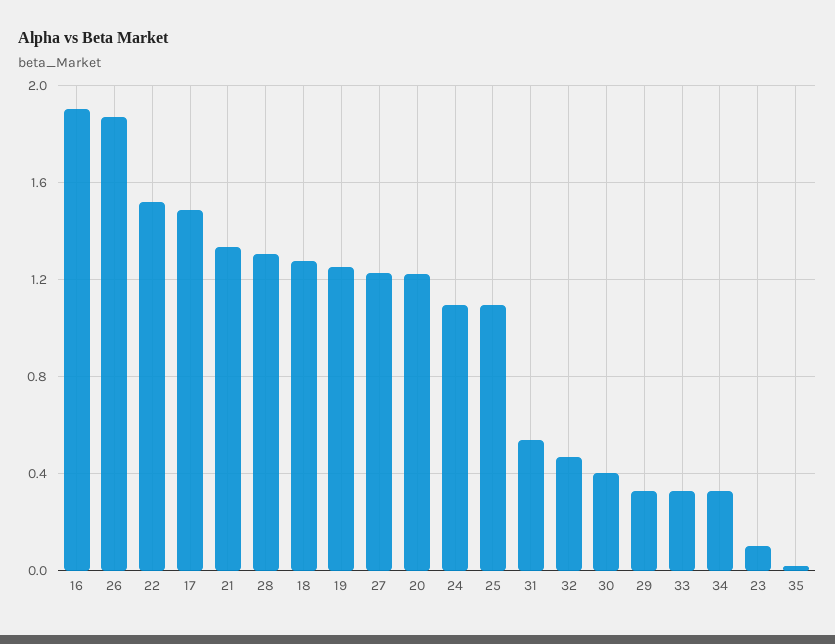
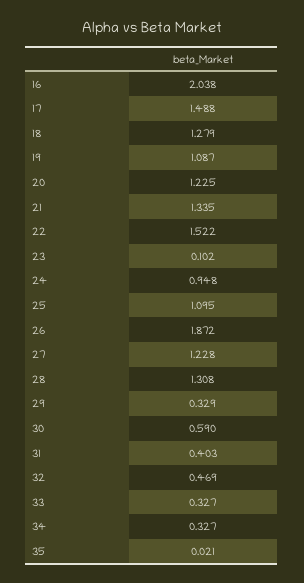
16: 1.9 -> 2.038
19: 1.25 -> 1.087
24: 1.1 -> 0.948
31: 0.55 -> 0.403
30: 0.4 -> 0.59

